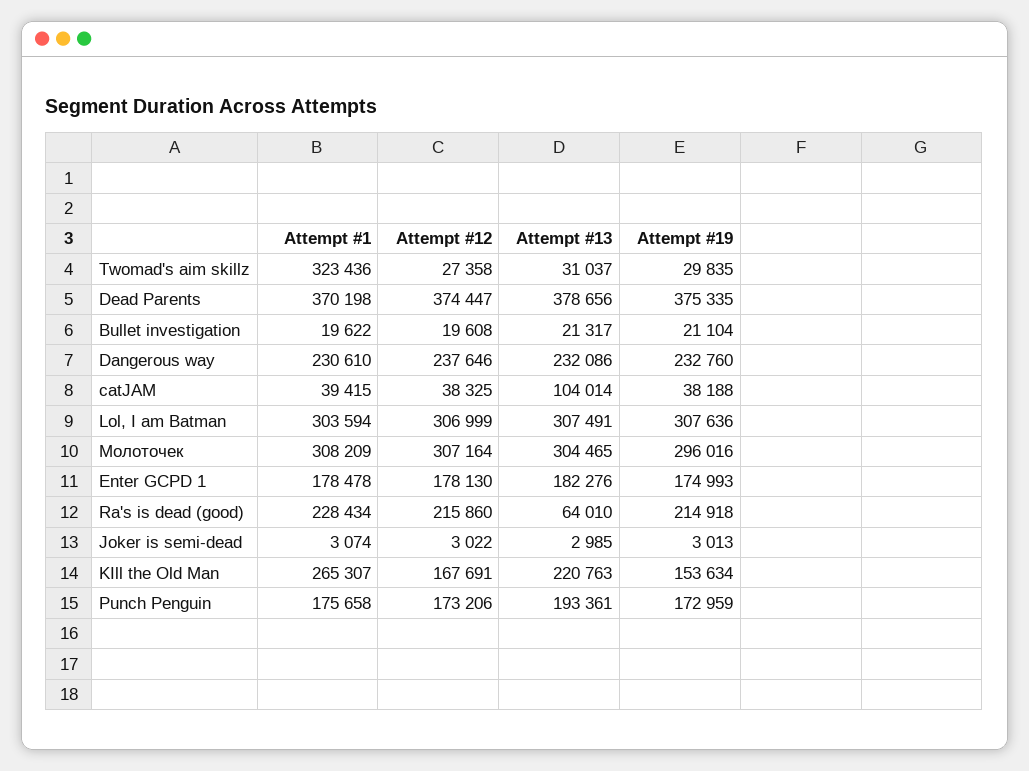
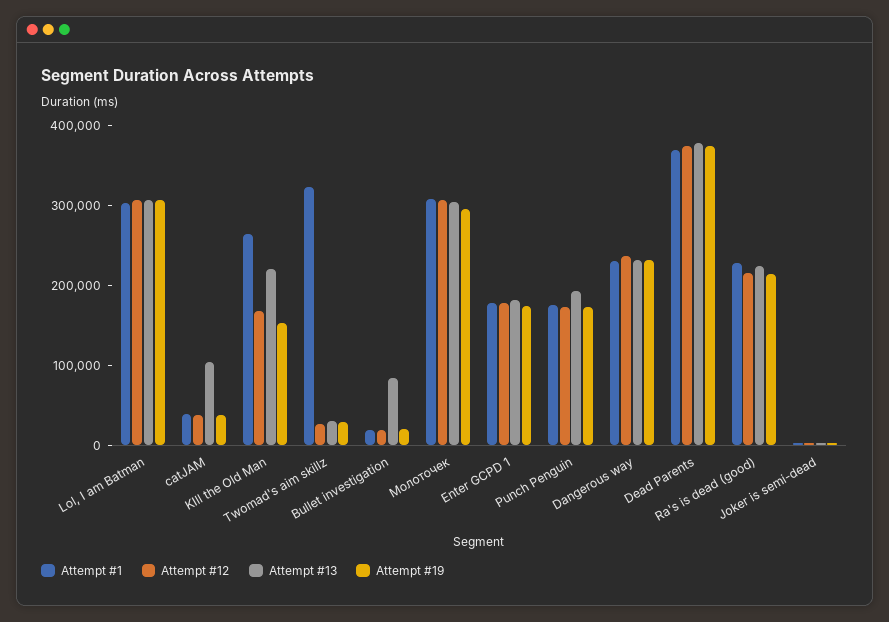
Attempt #13, Bullet investigation: 21317 -> 80000
Attempt #13, Ra's is dead (good): 64010 -> 220000

